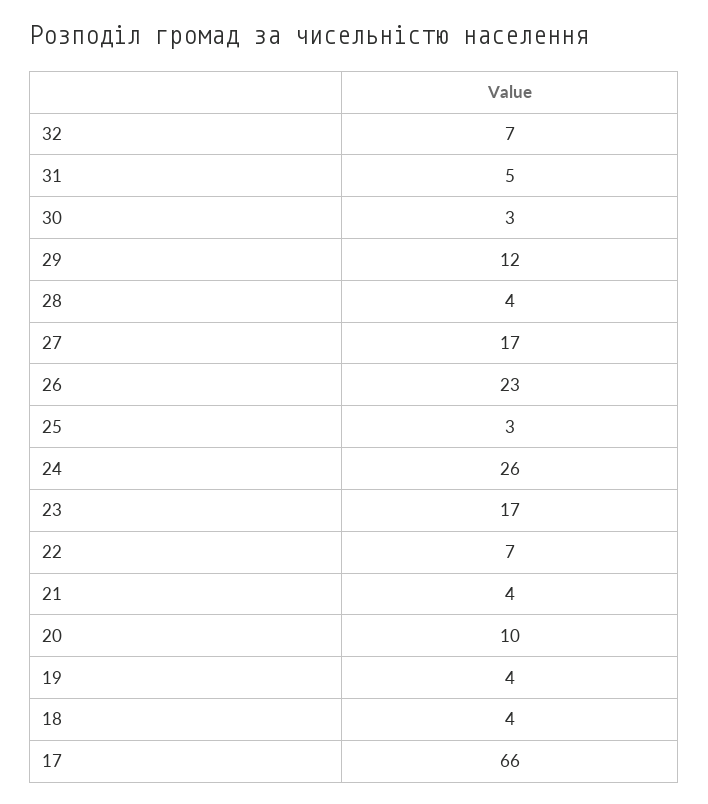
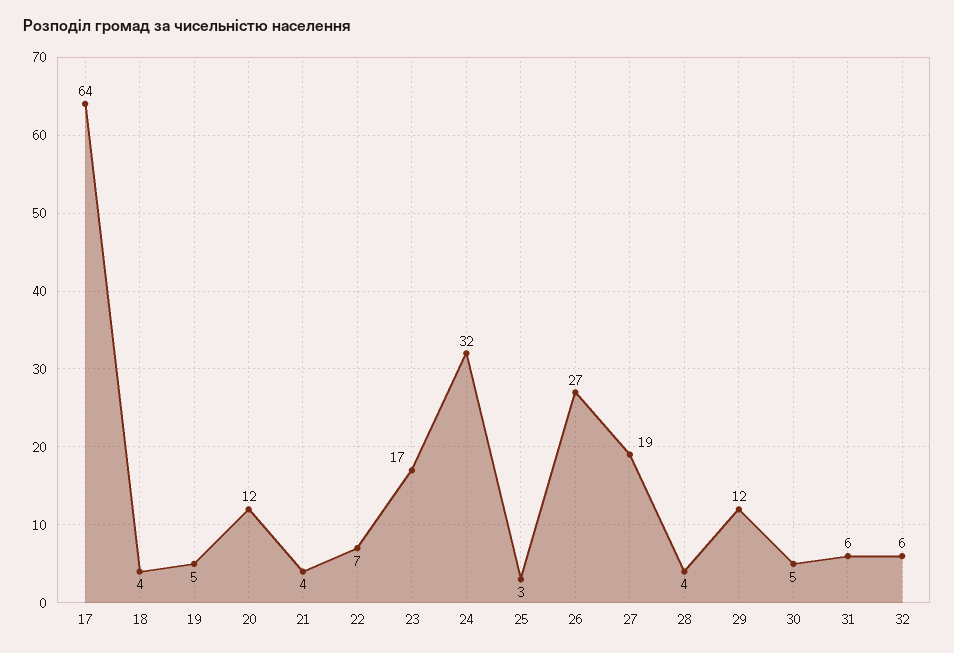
32: 7 -> 6
31: 5 -> 6
30: 3 -> 5
27: 17 -> 19
26: 23 -> 27
24: 26 -> 32
20: 10 -> 12
19: 4 -> 5
17: 66 -> 64

